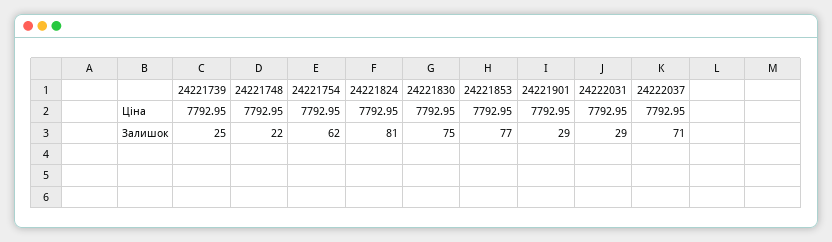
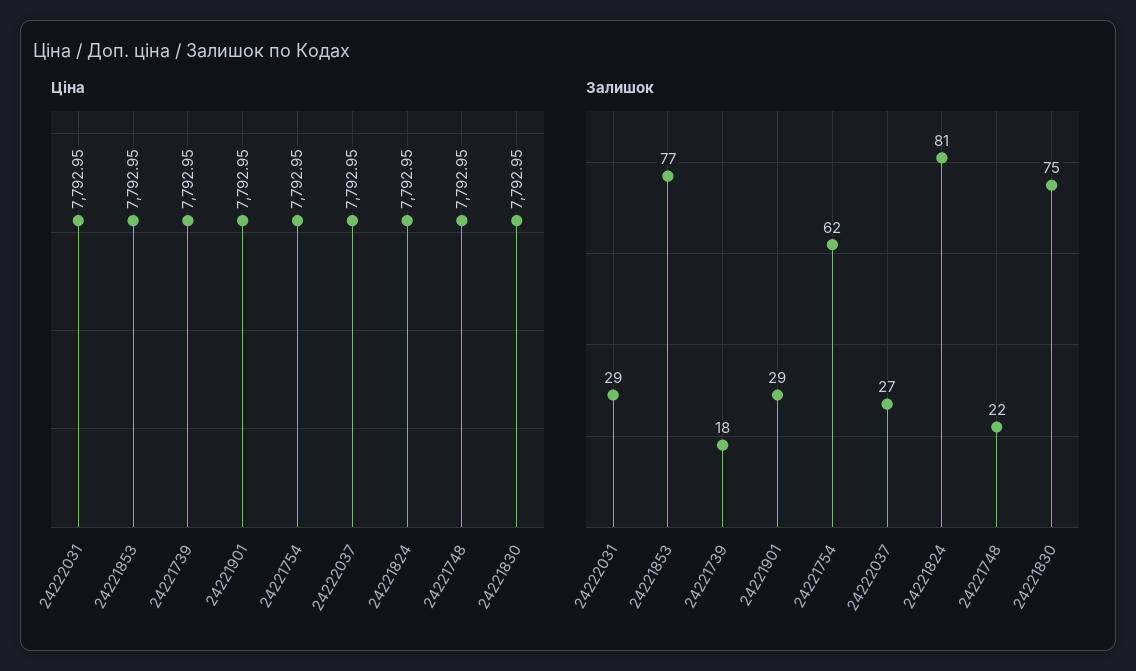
Залишок, 24221739: 25 -> 18
Залишок, 24222037: 71 -> 27

